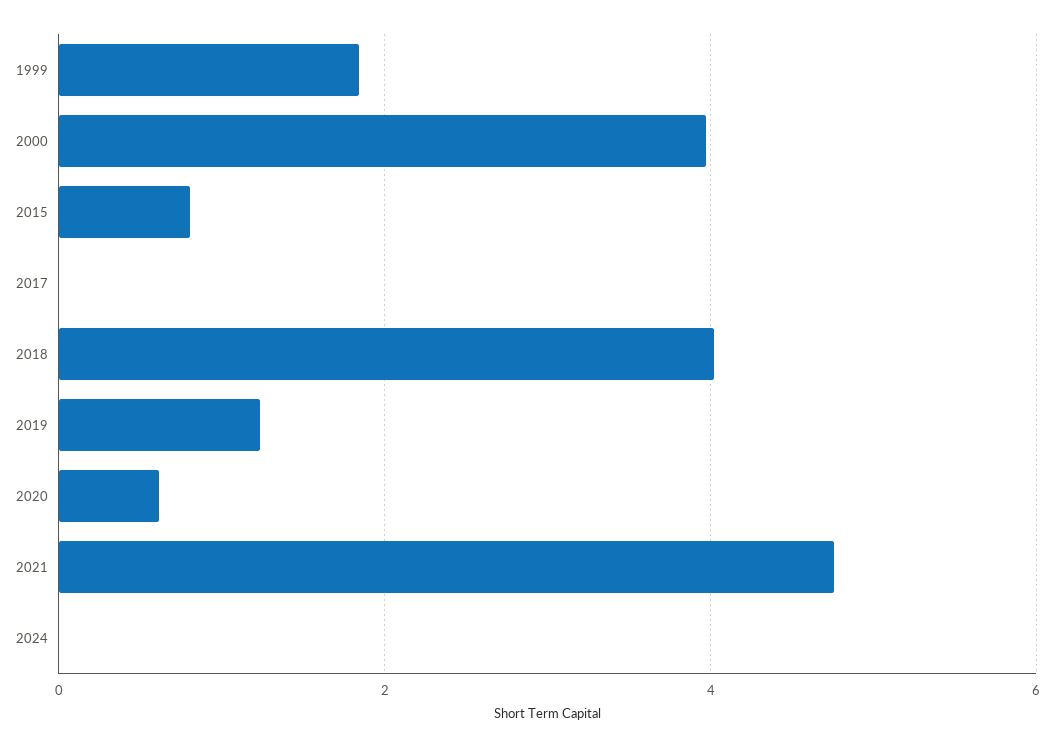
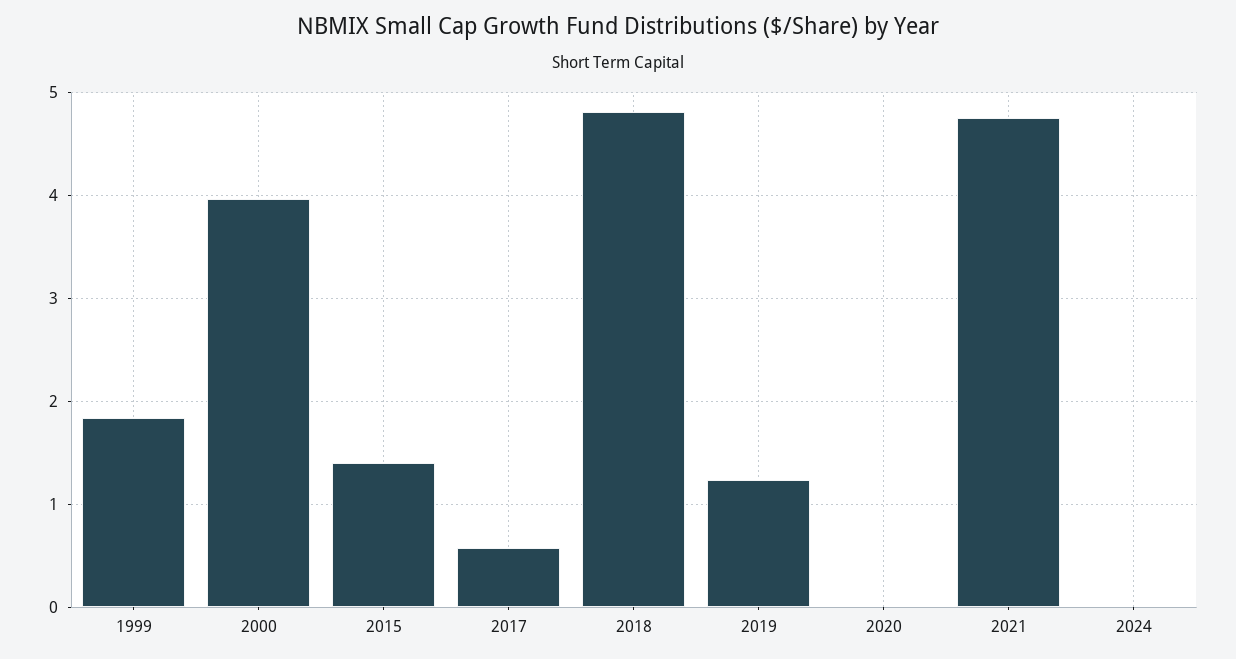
2015: 0.8 -> 1.4
2017: 0 -> 0.6
2018: 4 -> 4.8
2020: 0.6 -> 0

